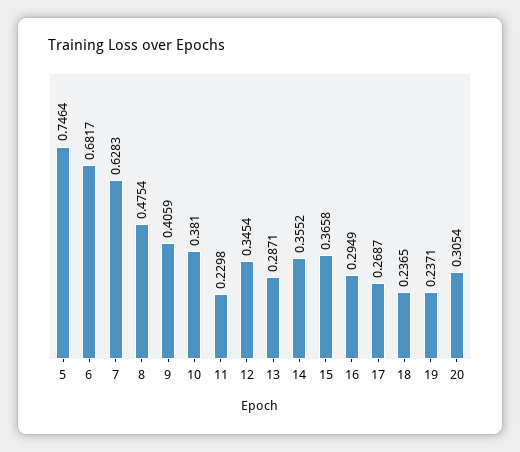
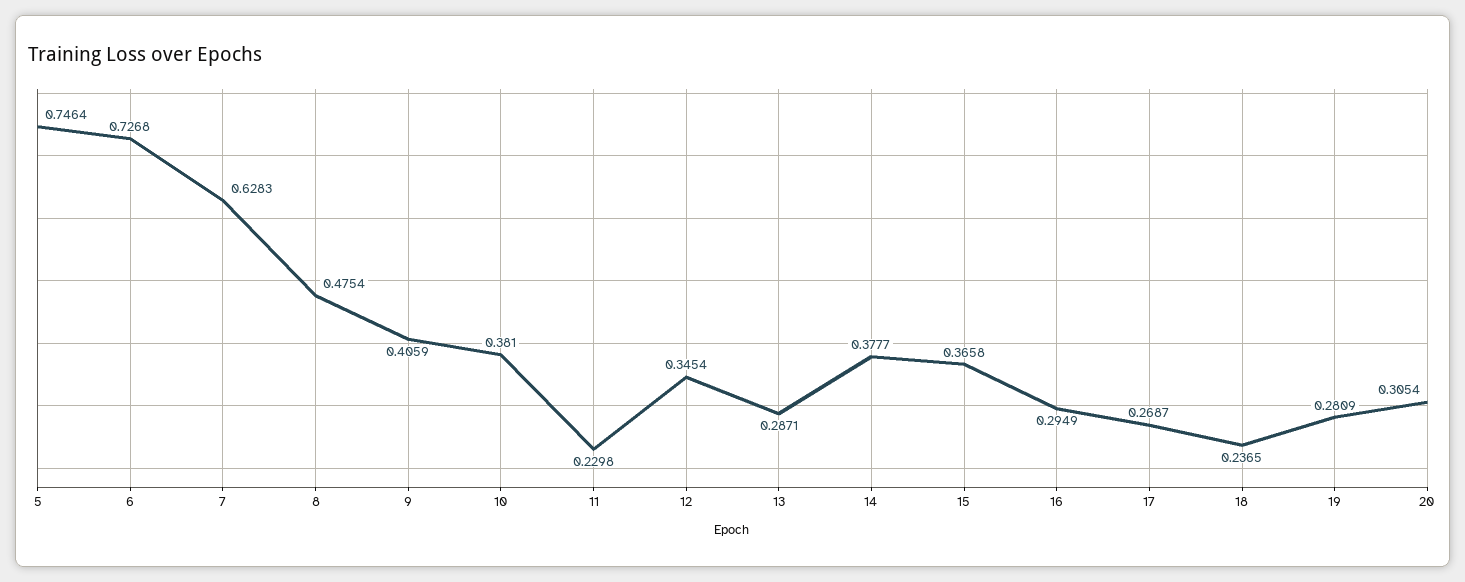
6: 0.6817 -> 0.7268
14: 0.3552 -> 0.3777
19: 0.2371 -> 0.2809

